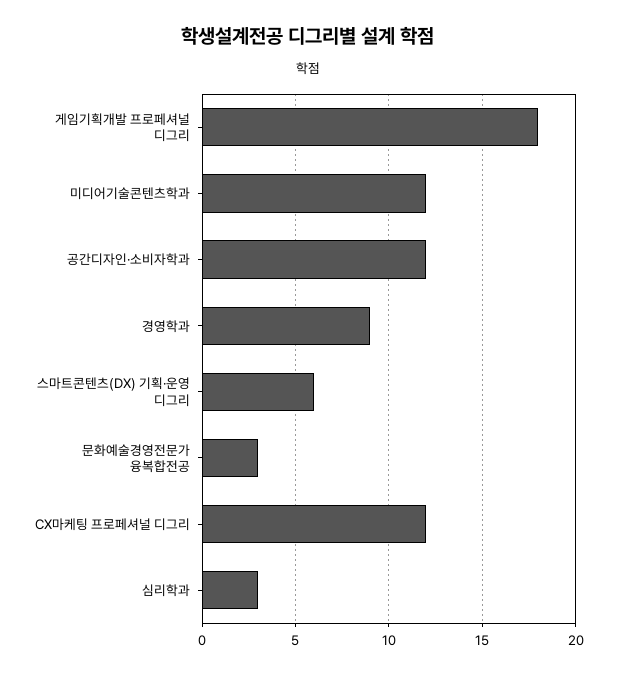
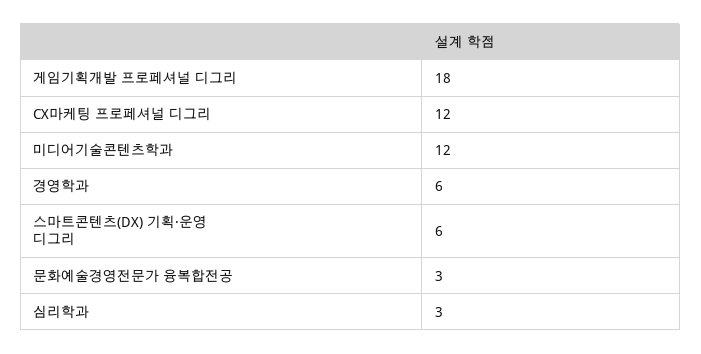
공간디자인·소비자학과: 12 -> none
경영학과: 9 -> 6

